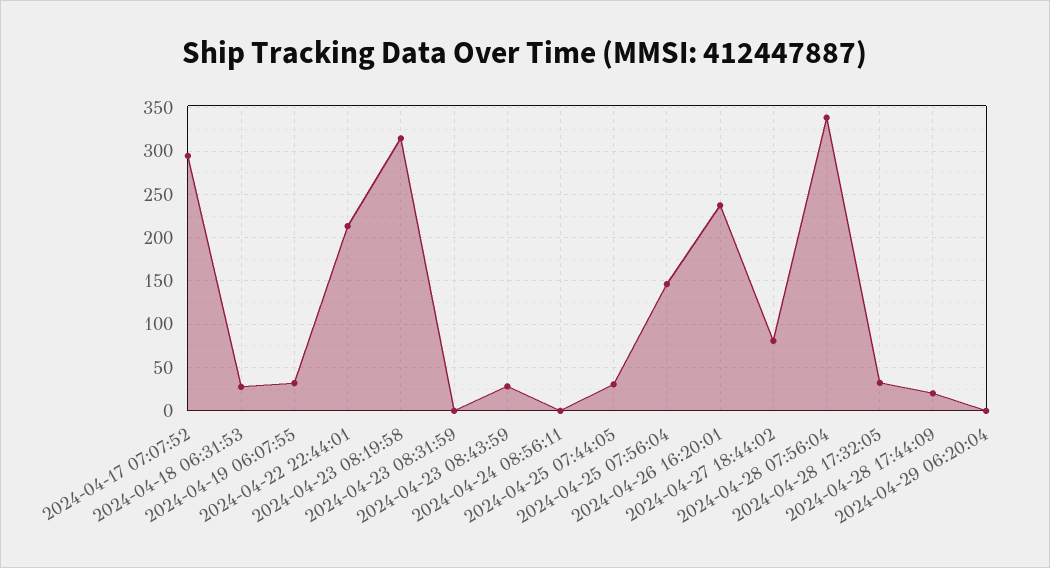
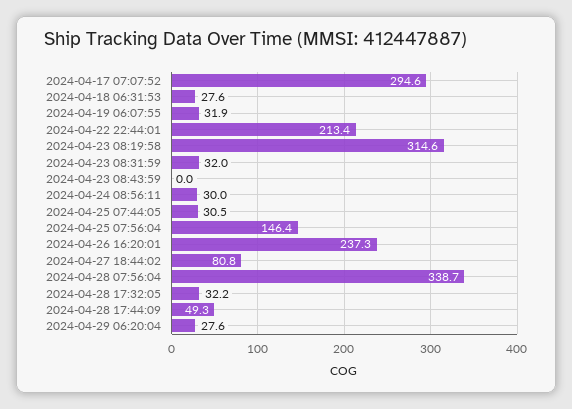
2024-04-23 08:31:59: 0 -> 32
2024-04-23 08:43:59: 30 -> 0
2024-04-24 08:56:11: 0 -> 30
2024-04-28 17:44:09: 20 -> 49.3
2024-04-29 06:20:04: 0 -> 27.6

